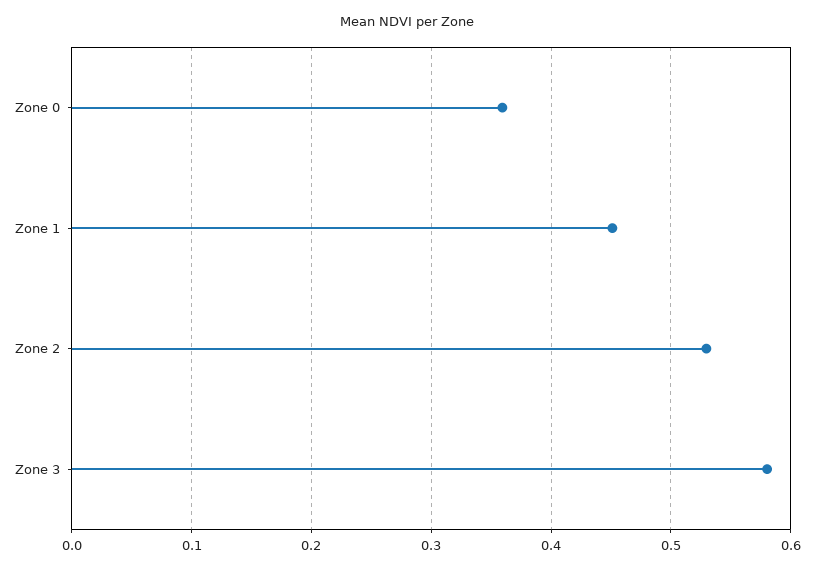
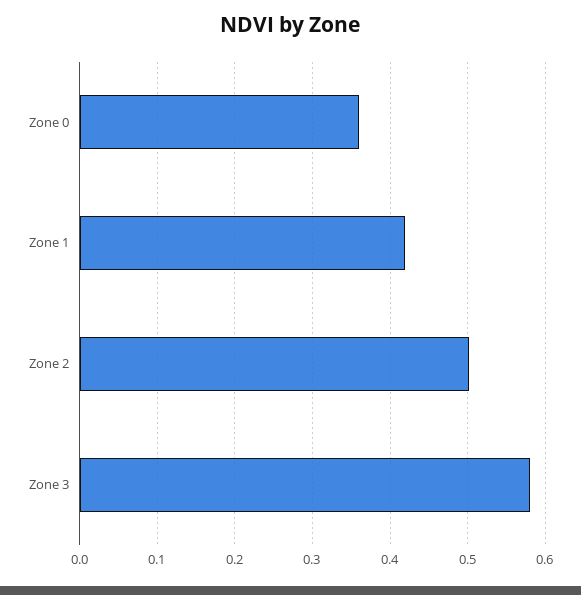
Zone 1: 0.45 -> 0.42
Zone 2: 0.53 -> 0.5

